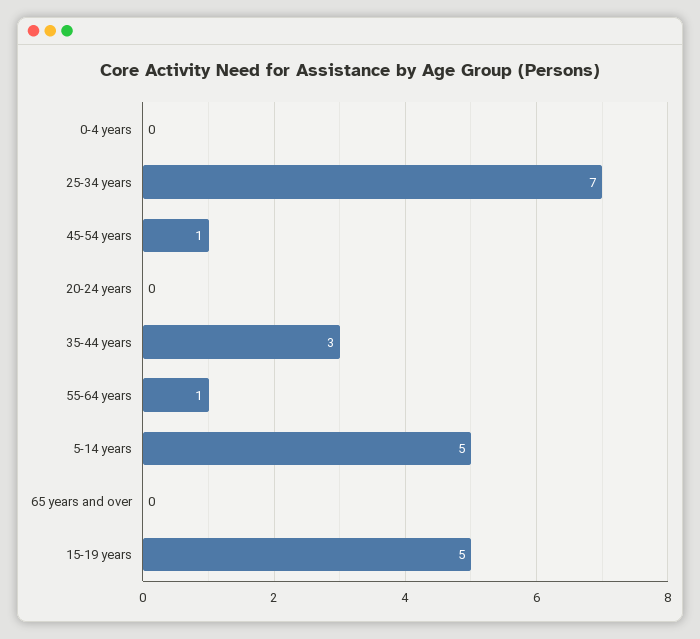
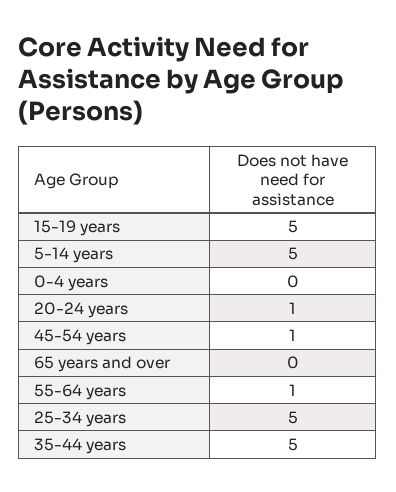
25-34 years: 7 -> 5
20-24 years: 0 -> 1
35-44 years: 3 -> 5

